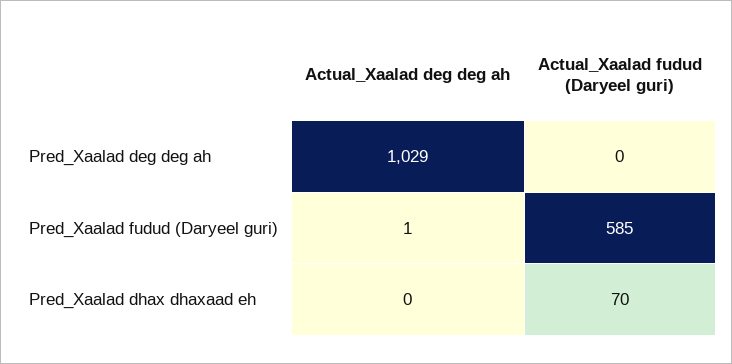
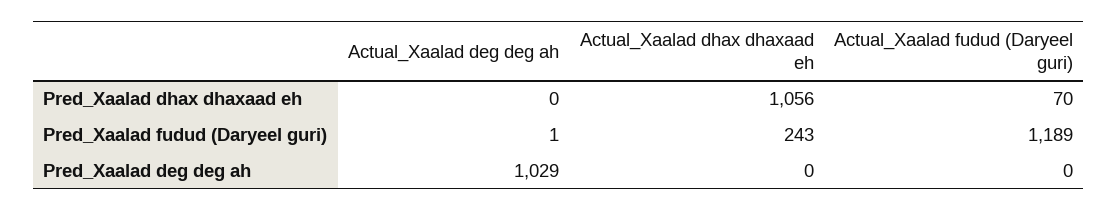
Actual_Xaalad fudud (Daryeel guri), Pred_Xaalad fudud (Daryeel guri): 585 -> 1189
Actual_Xaalad dhax dhaxaad eh, Pred_Xaalad dhax dhaxaad eh: none -> 1056
Actual_Xaalad dhax dhaxaad eh, Pred_Xaalad fudud (Daryeel guri): none -> 243
Actual_Xaalad dhax dhaxaad eh, Pred_Xaalad deg deg ah: none -> 0

